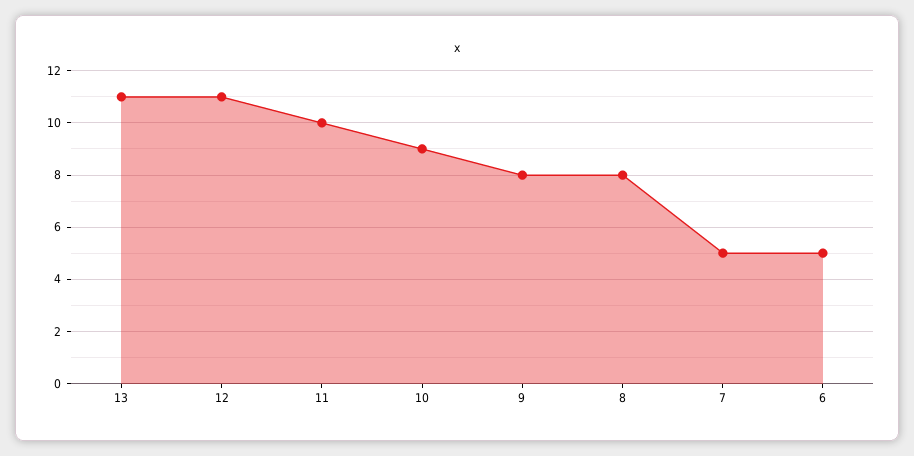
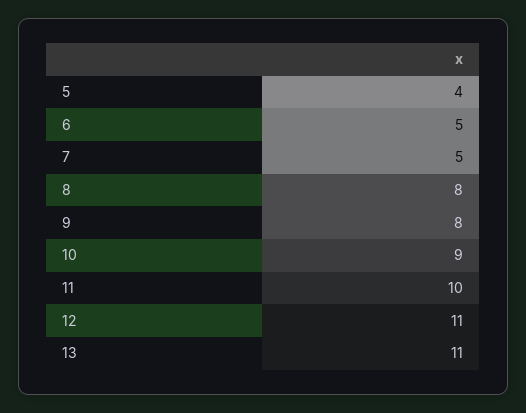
5: none -> 4

